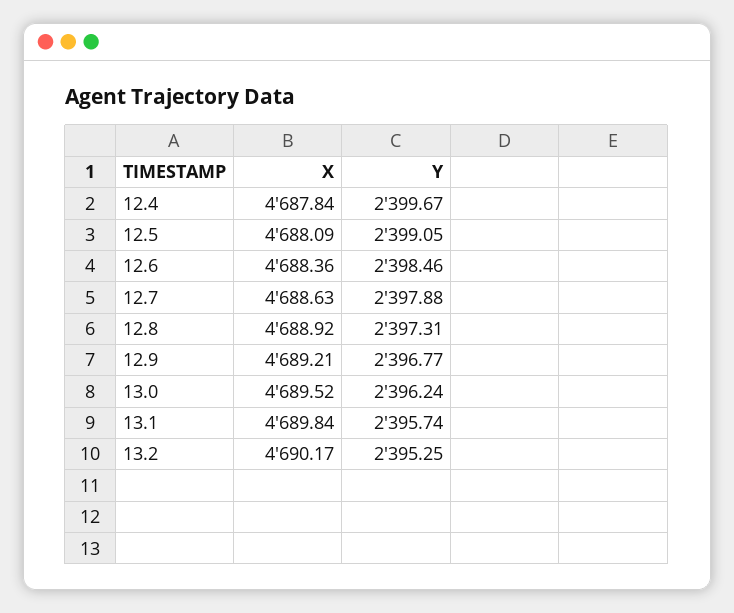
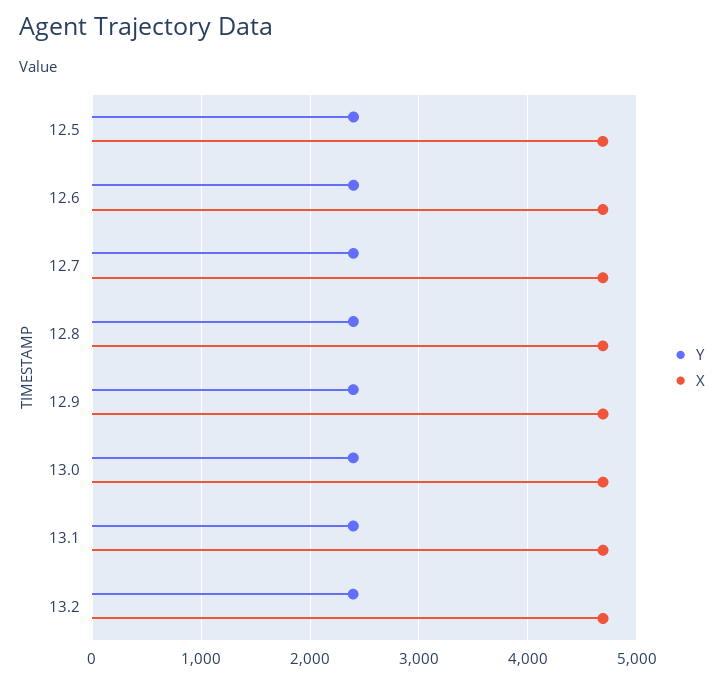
X, 12.4: 4687.84 -> none
Y, 12.4: 2399.67 -> none

